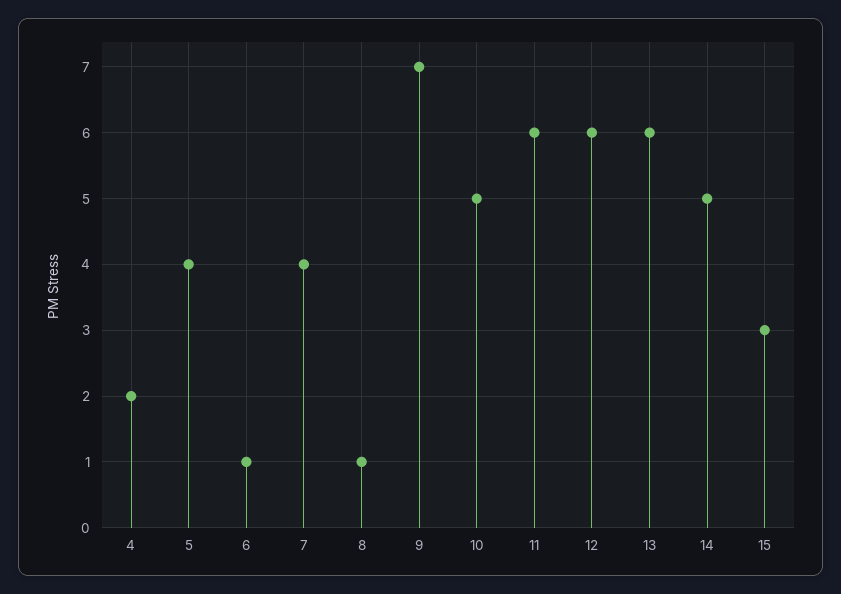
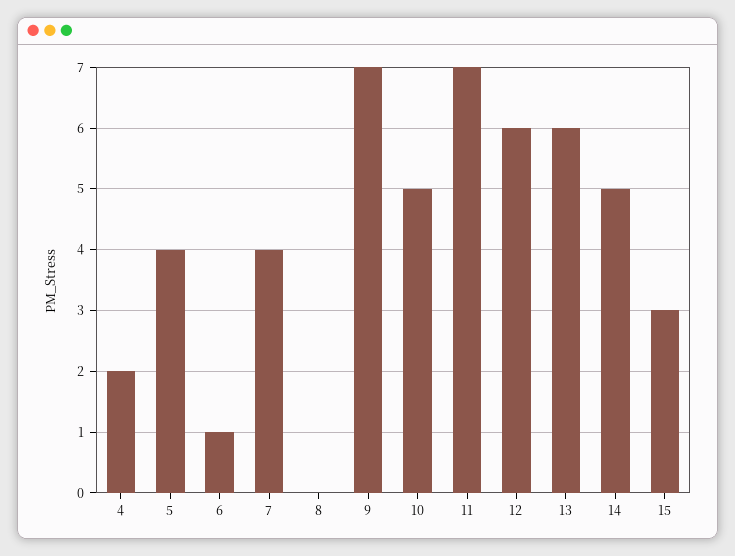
8: 1 -> 0
11: 6 -> 7

